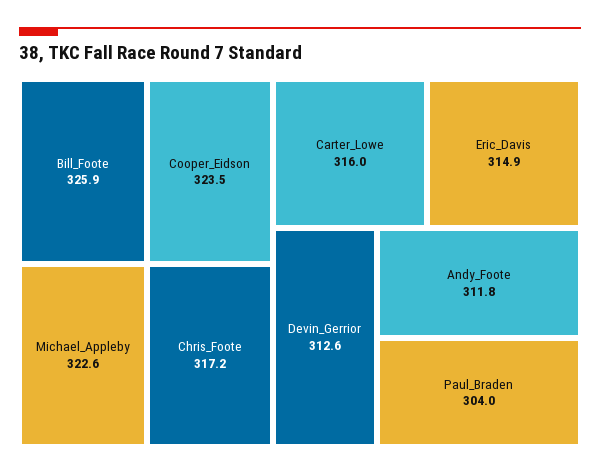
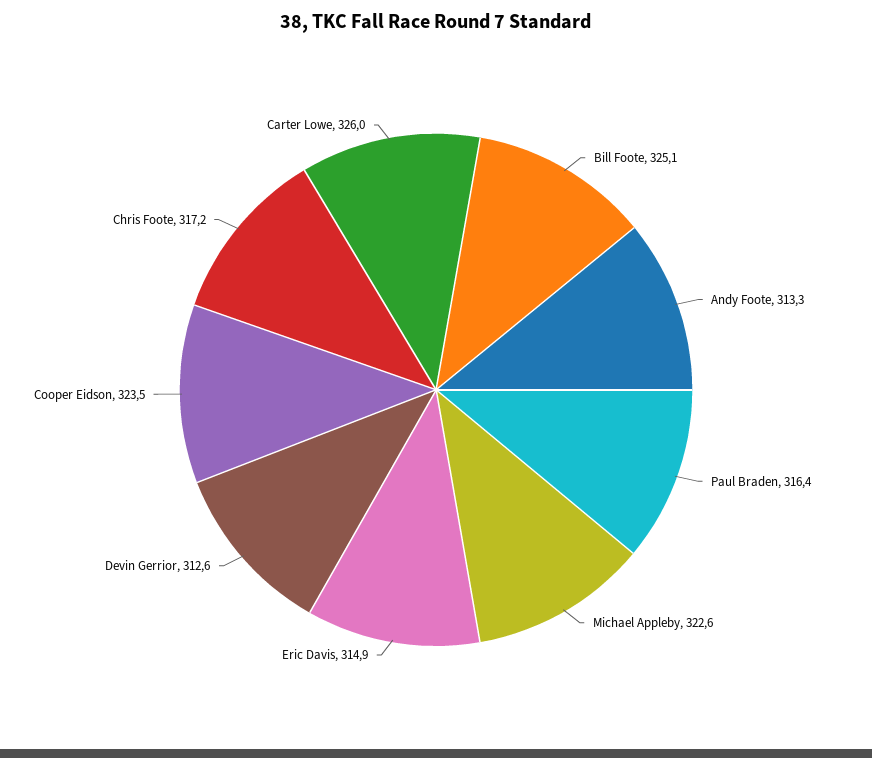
Bill_Foote: 325.9 -> 325.1
Carter_Lowe: 316 -> 326
Andy_Foote: 311.8 -> 313.3
Paul_Braden: 304 -> 316.4

